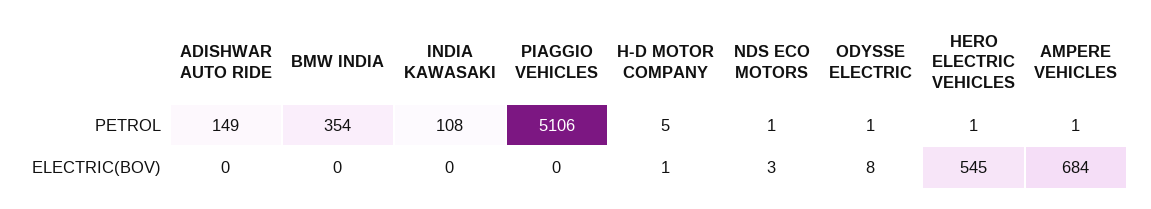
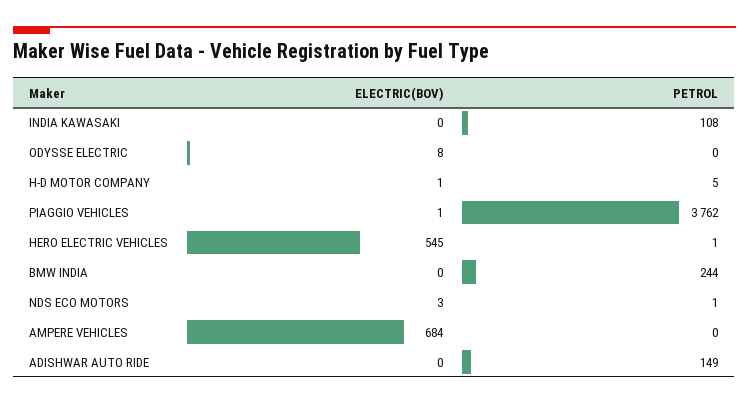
BMW INDIA, PETROL: 354 -> 244
PIAGGIO VEHICLES, PETROL: 5106 -> 3762
ODYSSE ELECTRIC, PETROL: 1 -> 0
AMPERE VEHICLES, PETROL: 1 -> 0
PIAGGIO VEHICLES, ELECTRIC(BOV): 0 -> 1

